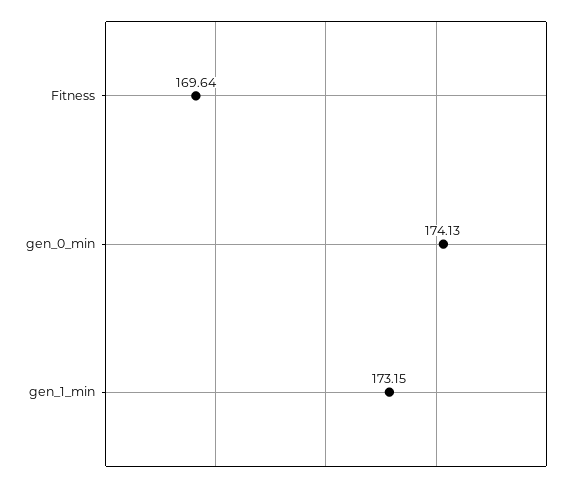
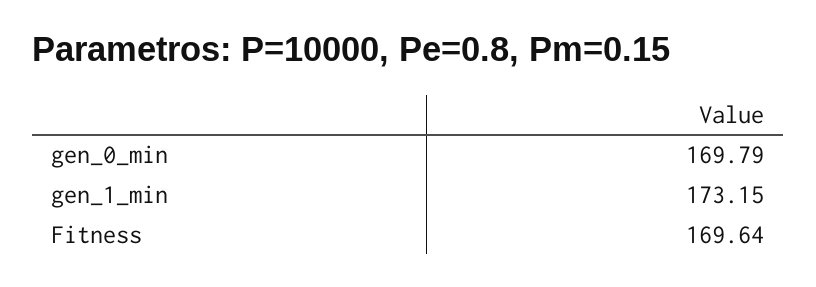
gen_0_min: 174.13 -> 169.79

